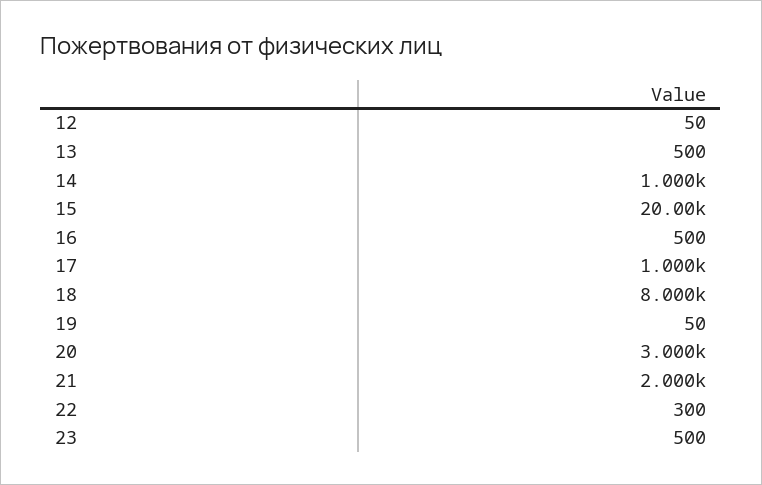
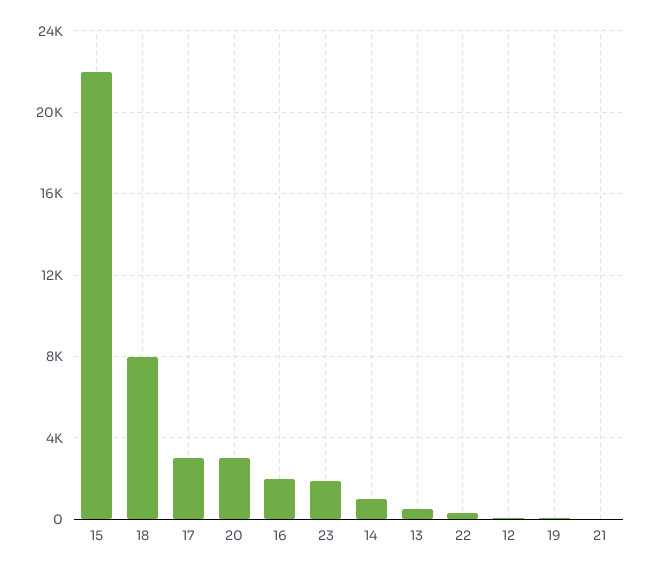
15: 20000 -> 22000
16: 500 -> 2000
17: 1000 -> 3000
21: 2000 -> 0
23: 500 -> 2000

